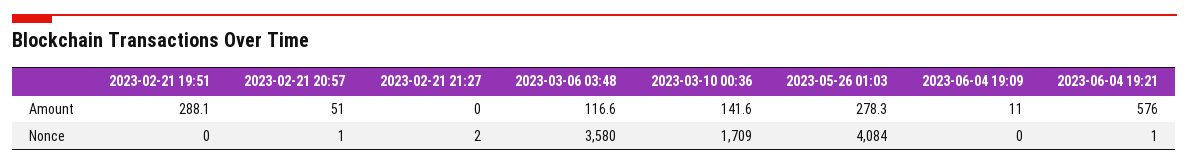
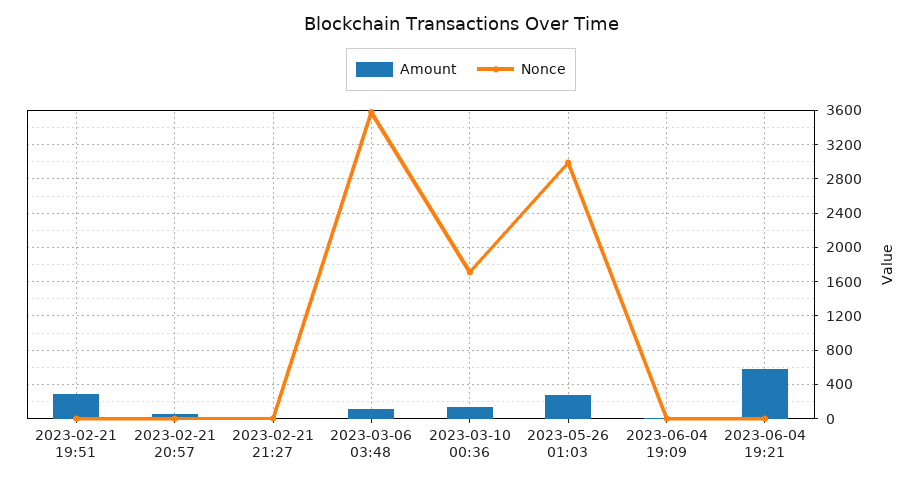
Nonce, 2023-05-26 01:03: 4084 -> 3000

